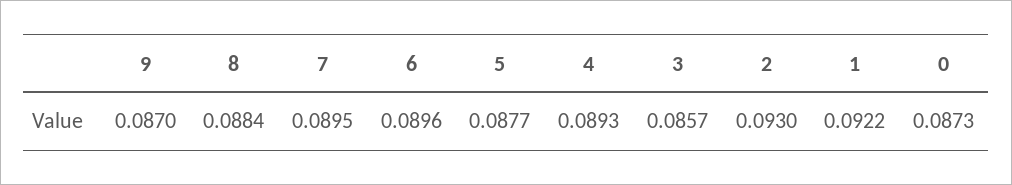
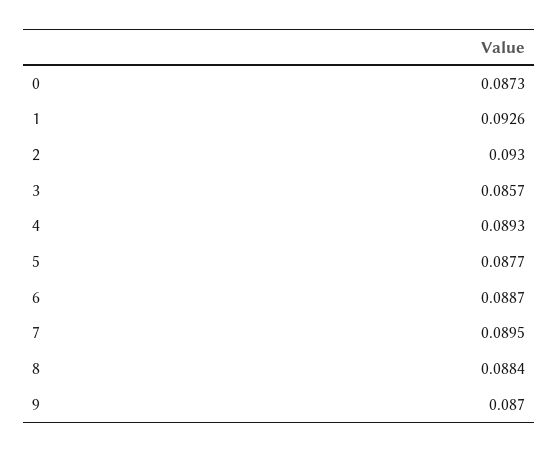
6: 0.0896 -> 0.0887
1: 0.0922 -> 0.0926

